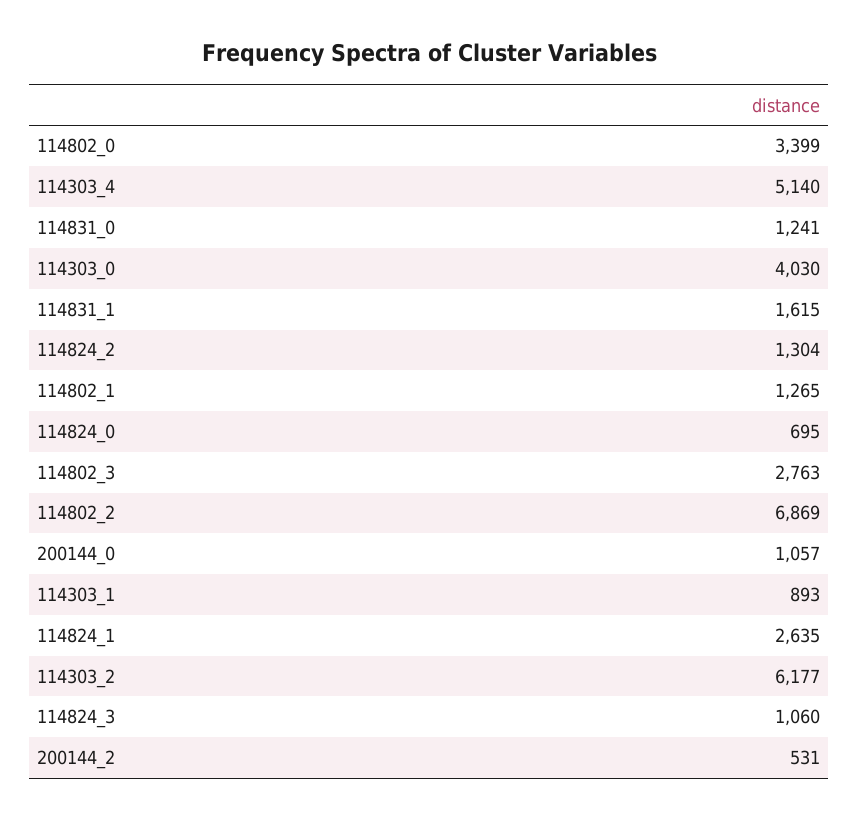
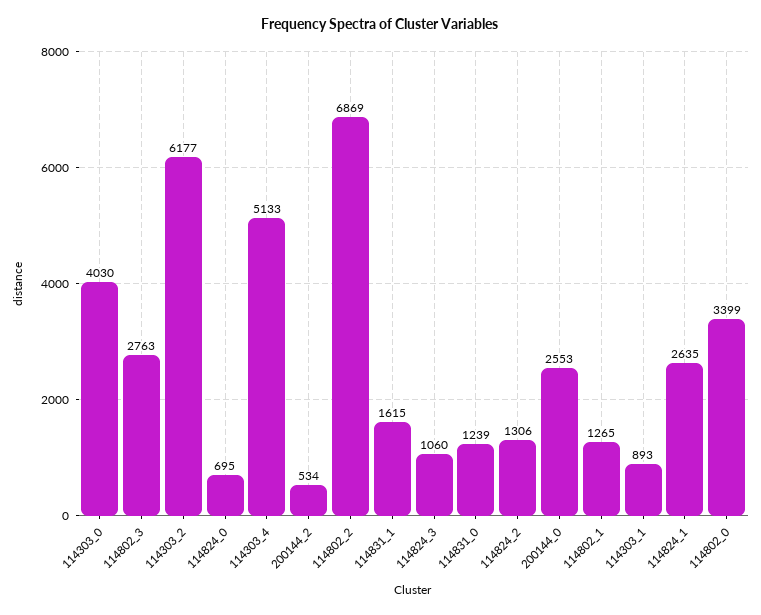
114303_4: 5140 -> 5133
114831_0: 1241 -> 1239
114824_2: 1304 -> 1306
200144_0: 1057 -> 2553
200144_2: 531 -> 534

